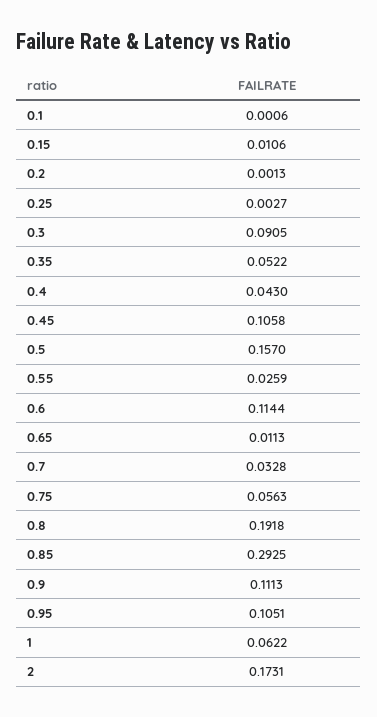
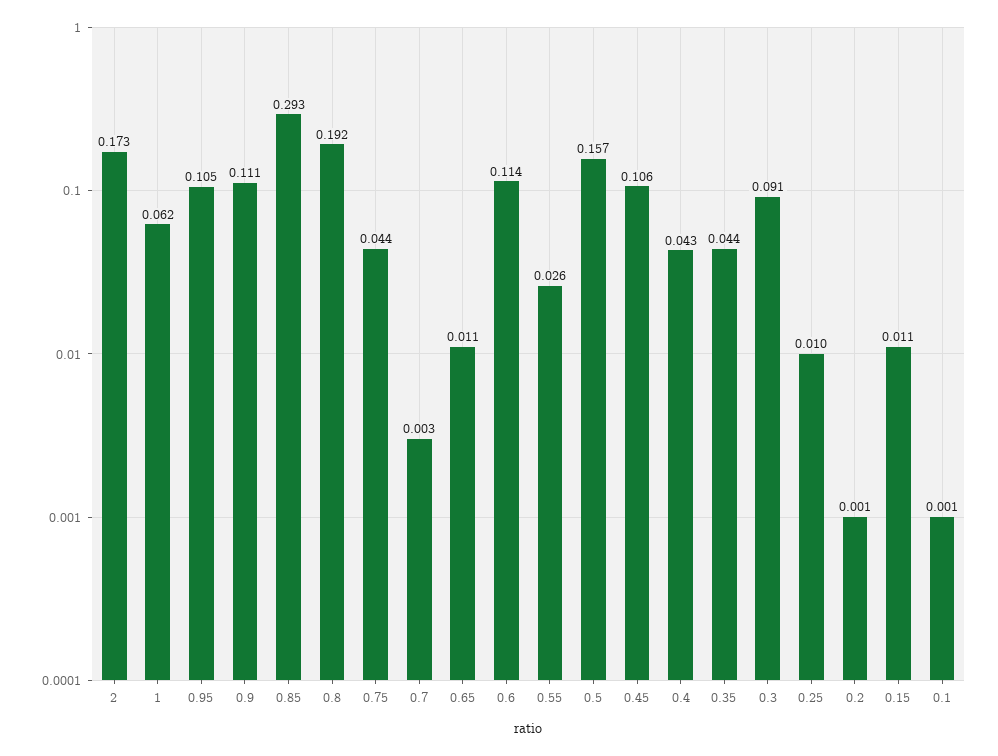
0.25: 0.0027 -> 0.01
0.35: 0.0522 -> 0.044
0.7: 0.0328 -> 0.003
0.75: 0.0563 -> 0.044

